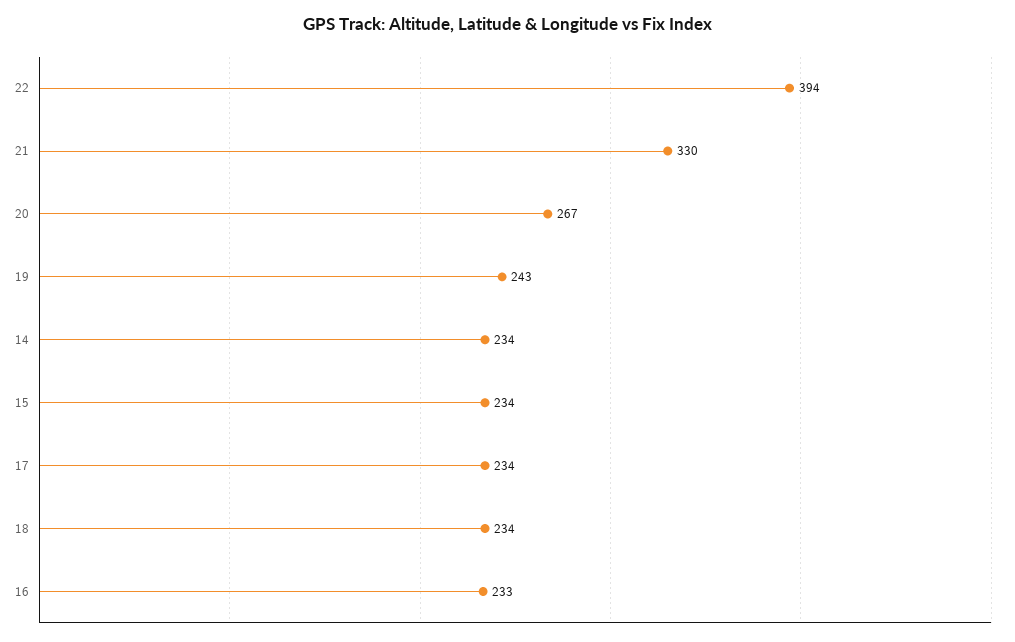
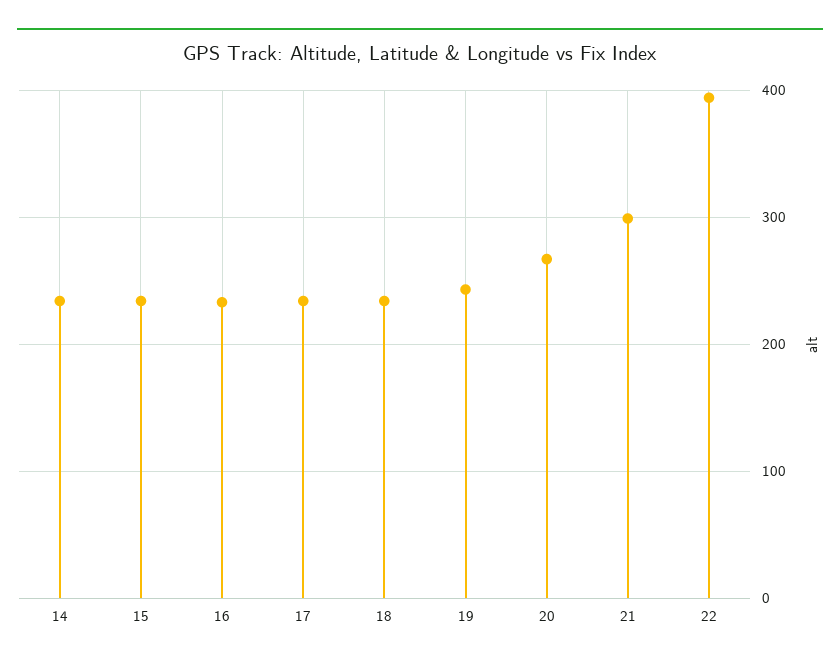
21: 330 -> 300

